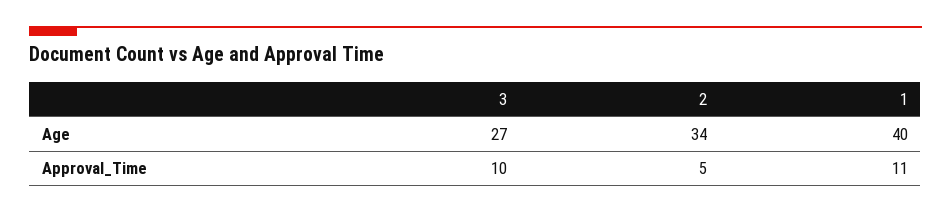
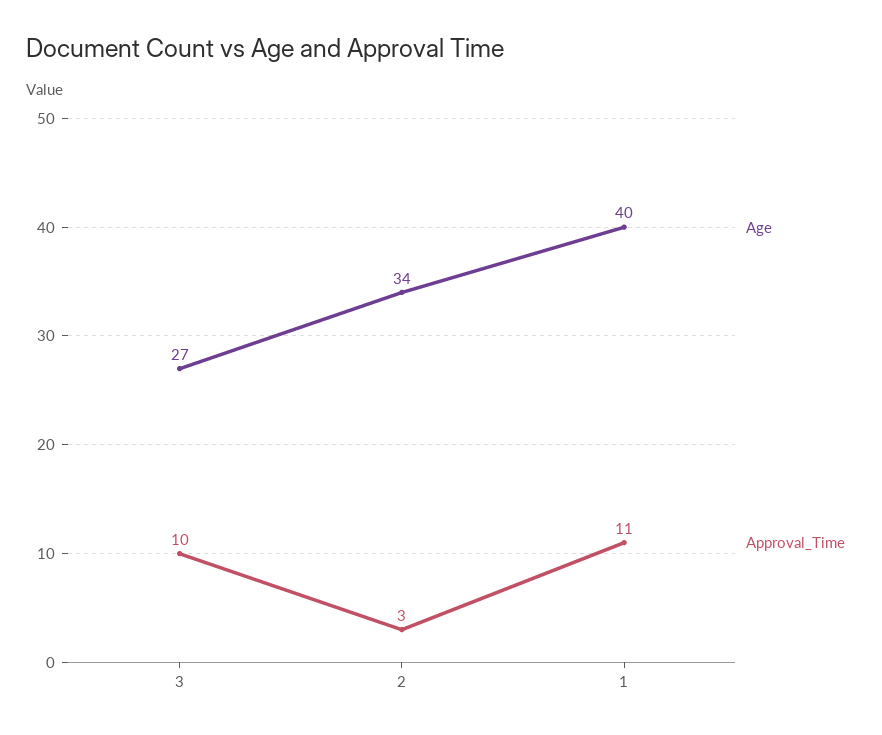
Approval_Time, 2: 5 -> 3

